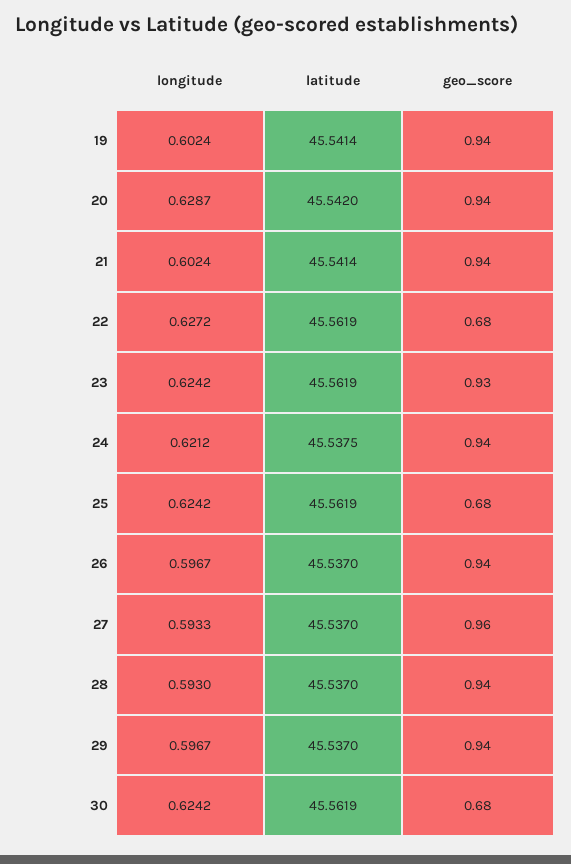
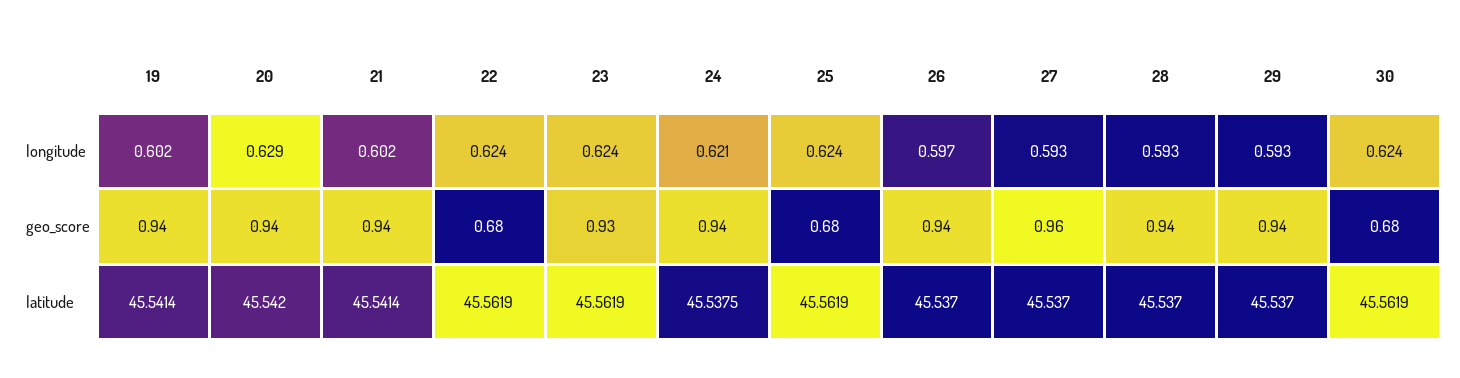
longitude, 22: 0.6272 -> 0.624
longitude, 29: 0.5967 -> 0.593

